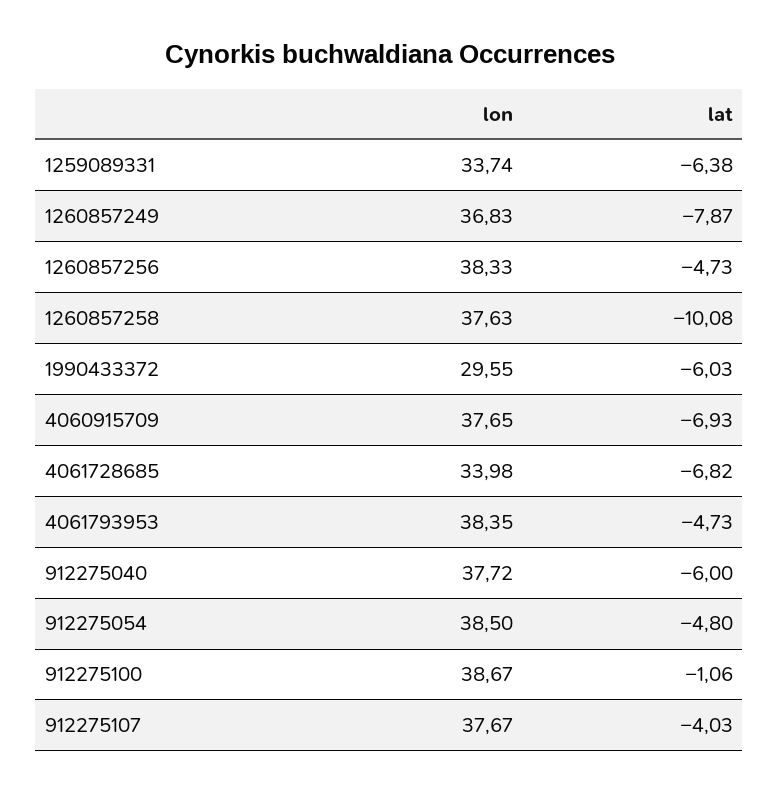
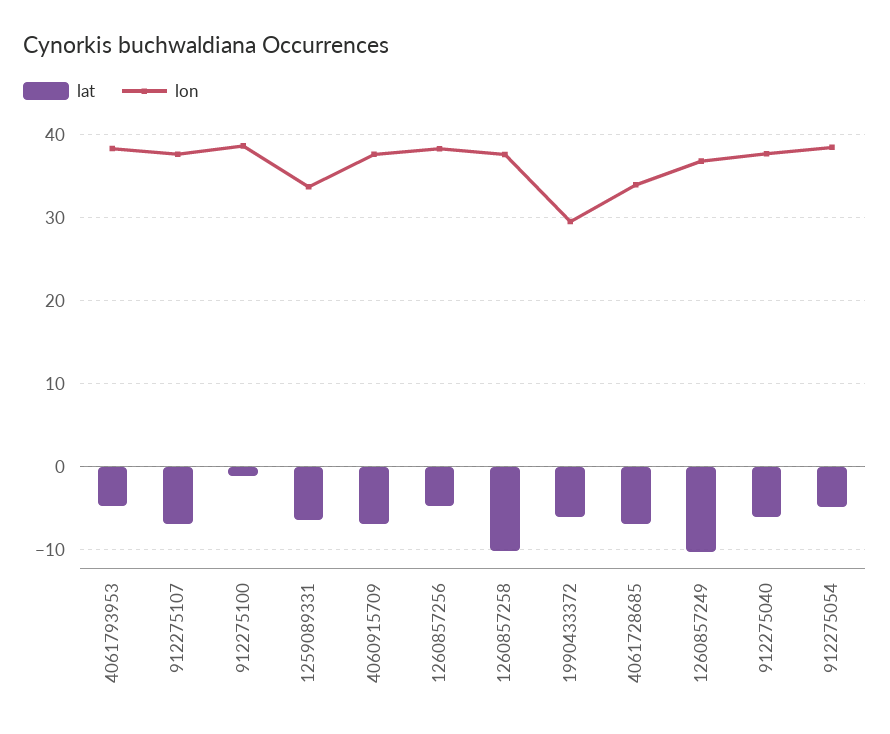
lat, 1260857249: -7.87 -> -10
lat, 912275107: -4.03 -> -7

